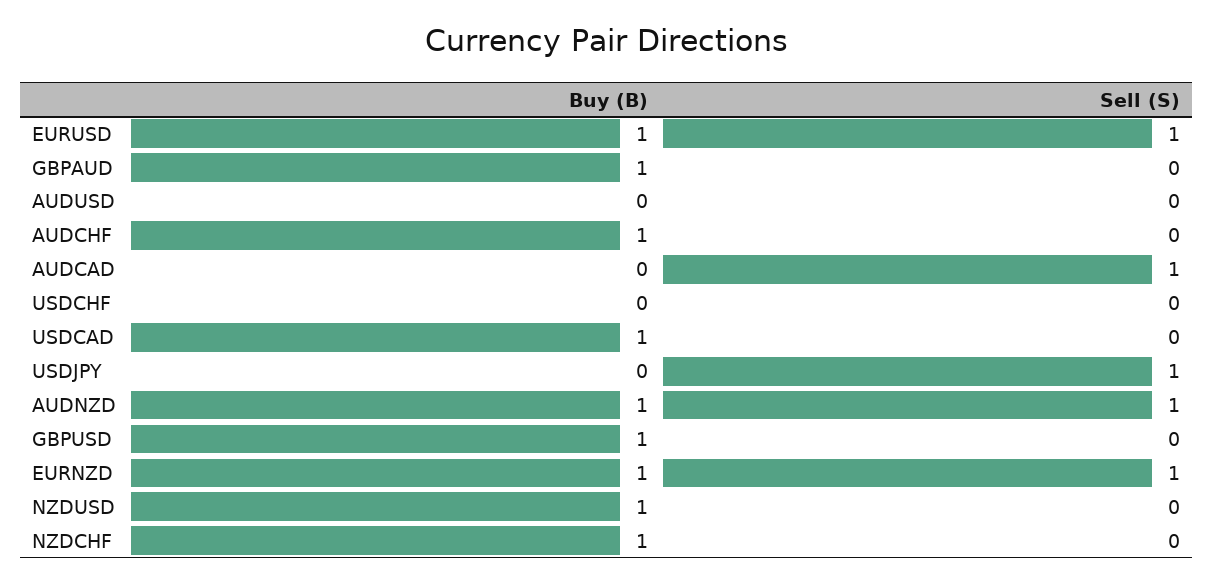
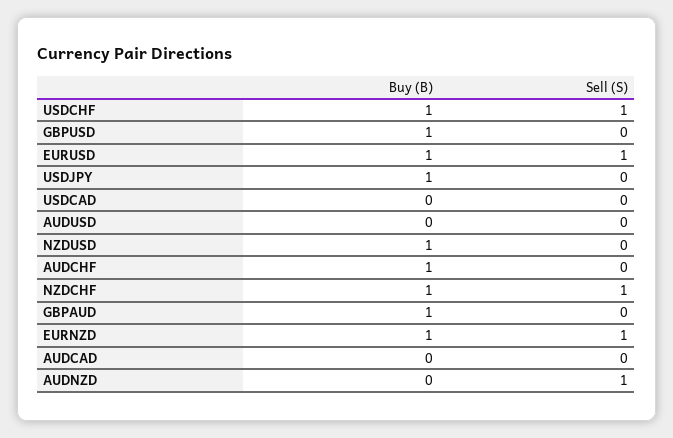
Sell (S), AUDCAD: 1 -> 0
Buy (B), USDCHF: 0 -> 1
Sell (S), USDCHF: 0 -> 1
Buy (B), USDCAD: 1 -> 0
Buy (B), USDJPY: 0 -> 1
Sell (S), USDJPY: 1 -> 0
Buy (B), AUDNZD: 1 -> 0
Sell (S), NZDCHF: 0 -> 1

